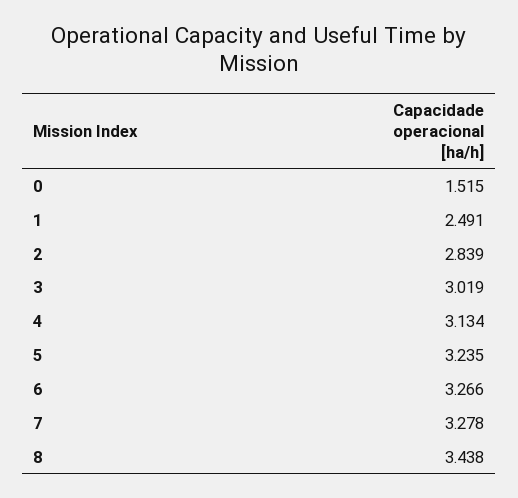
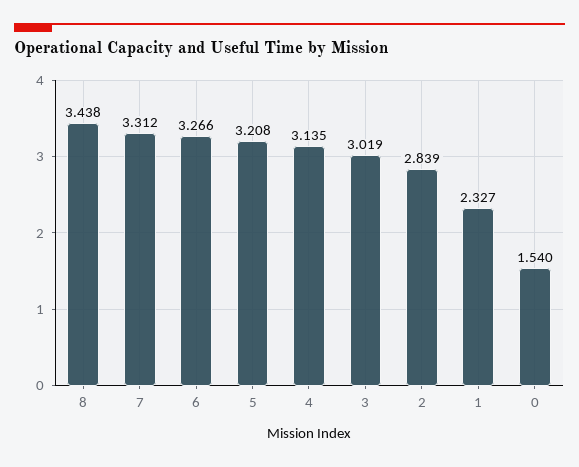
0: 1.515 -> 1.54
1: 2.491 -> 2.327
4: 3.134 -> 3.135
5: 3.235 -> 3.208
7: 3.278 -> 3.312

